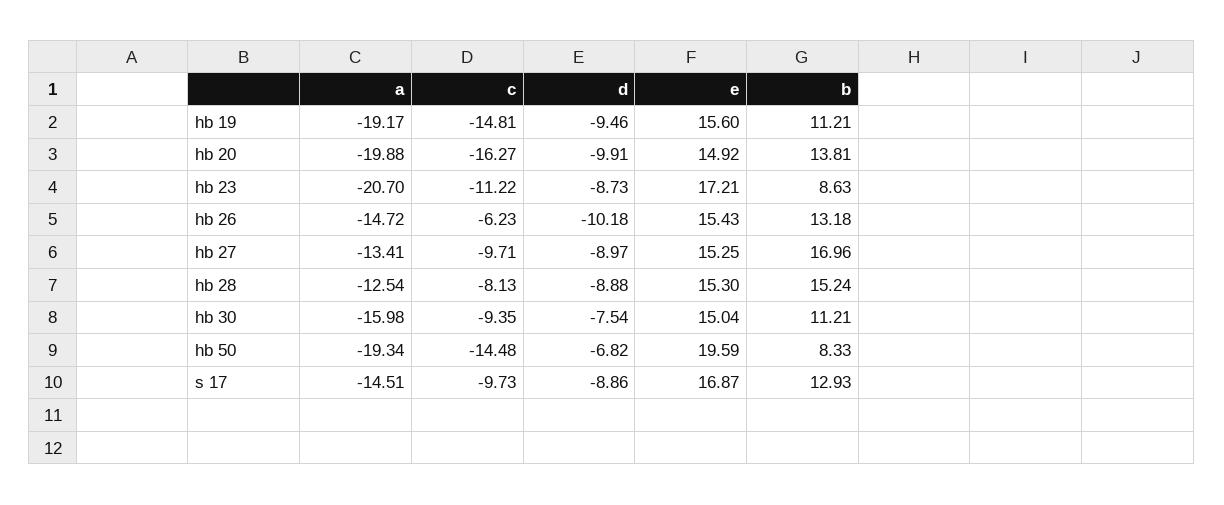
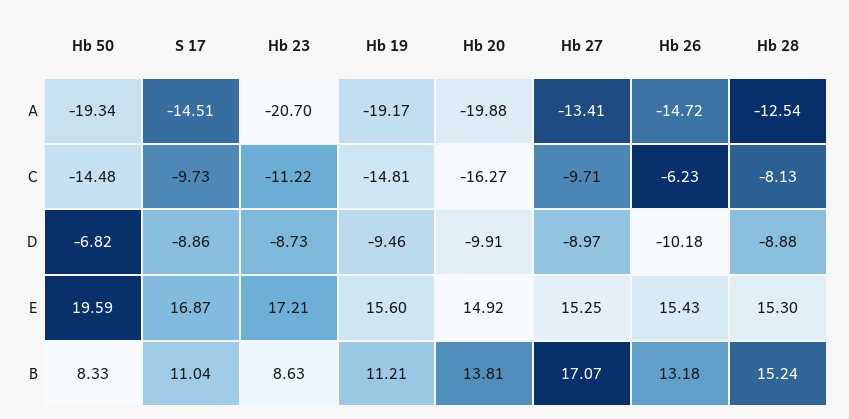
b, hb 27: 16.96 -> 17.07
a, hb 30: -15.98 -> none
c, hb 30: -9.35 -> none
d, hb 30: -7.54 -> none
e, hb 30: 15.04 -> none
b, hb 30: 11.21 -> none
b, s 17: 12.93 -> 11.04

